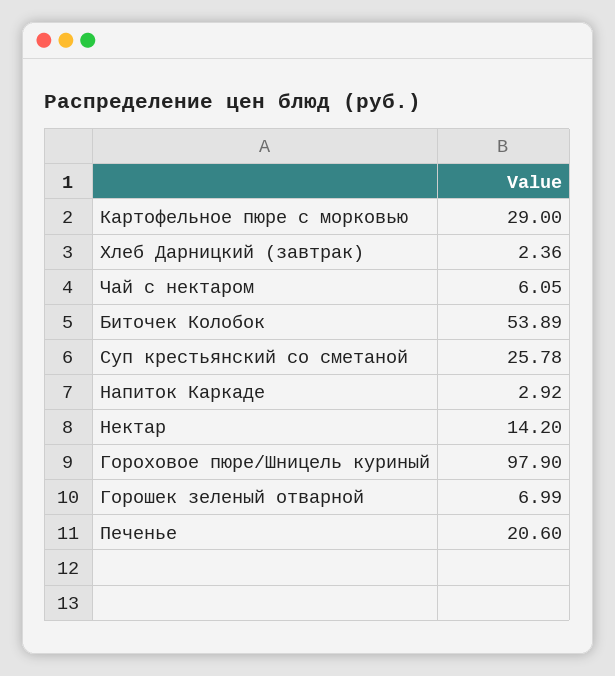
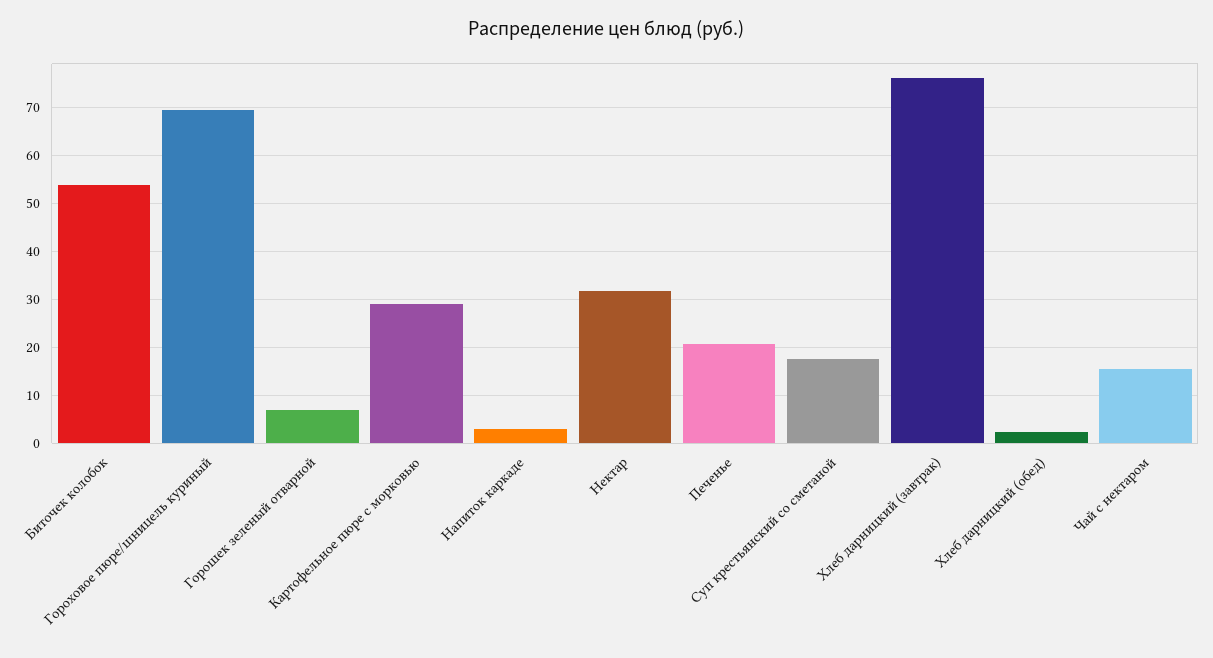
Хлеб Дарницкий (завтрак): 2.36 -> 76
Чай с нектаром: 6.05 -> 16
Суп крестьянский со сметаной: 25.78 -> 18
Нектар: 14.2 -> 32
Гороховое пюре/Шницель куриный: 97.9 -> 70
Хлеб дарницкий (обед): none -> 2

